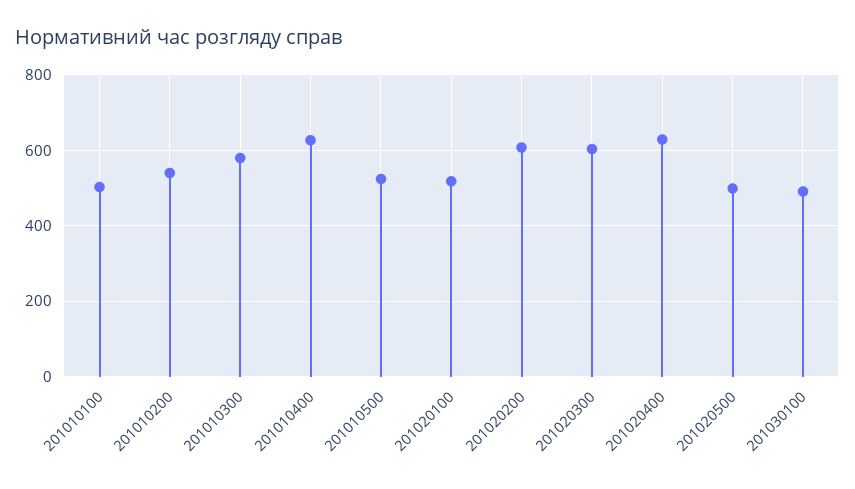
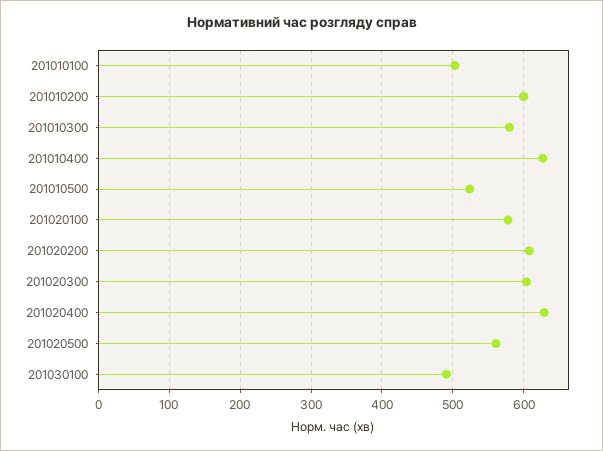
201010200: 540 -> 600
201020100: 520 -> 580
201020500: 500 -> 560

